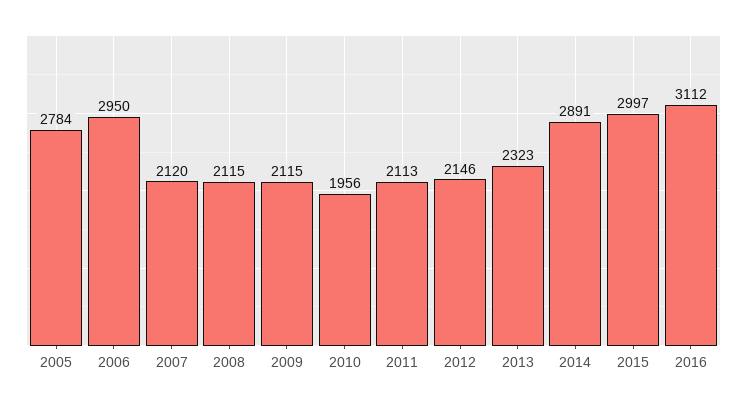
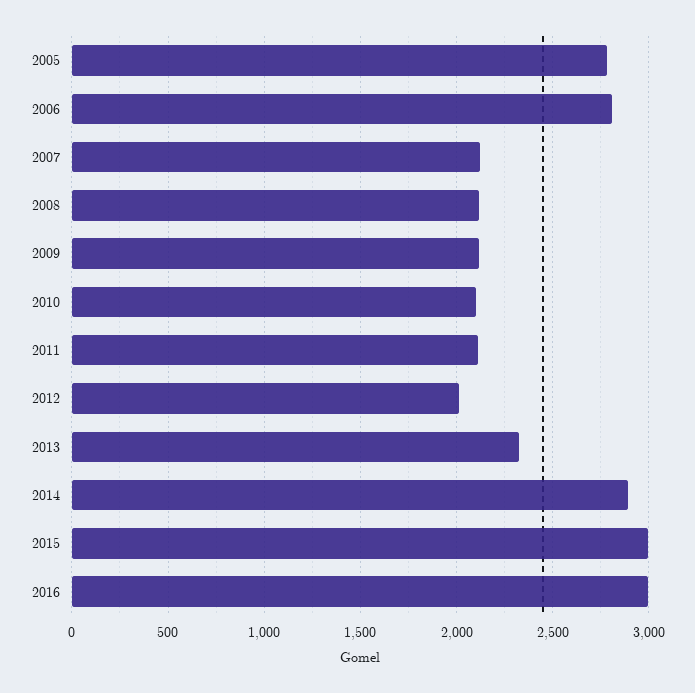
2006: 2950 -> 2800
2010: 1956 -> 2100
2012: 2146 -> 2000
2016: 3112 -> 3000

